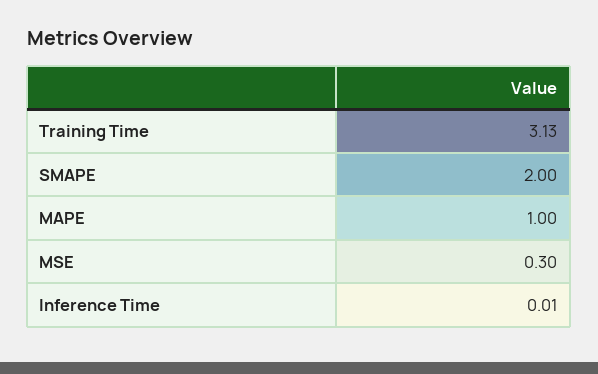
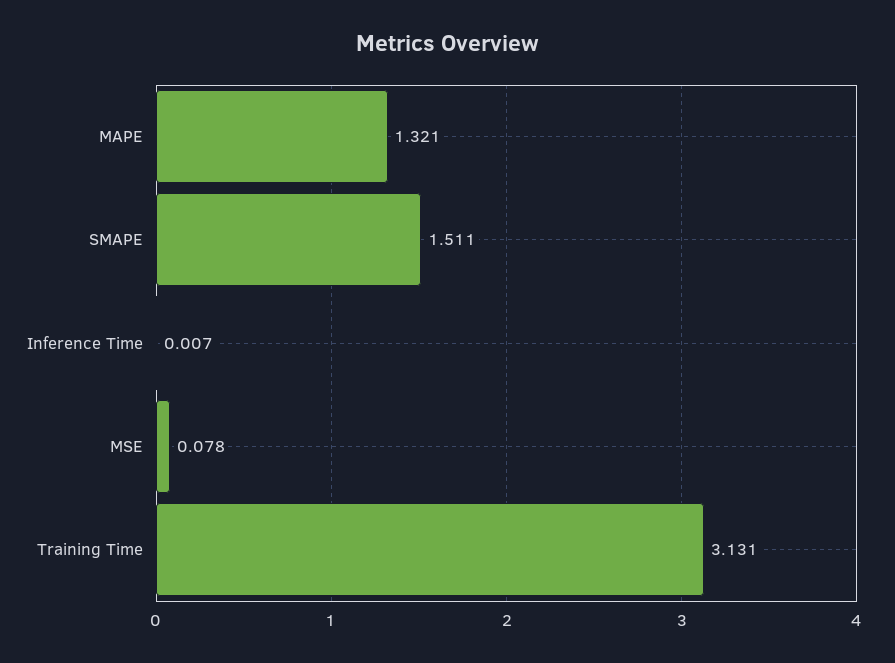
SMAPE: 2 -> 1.511
MAPE: 1 -> 1.321
MSE: 0.3 -> 0.078

